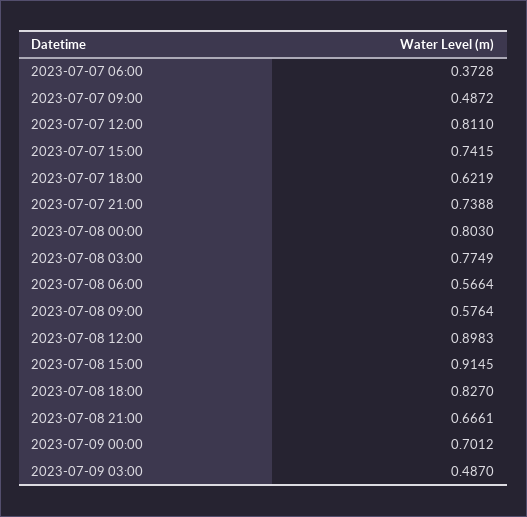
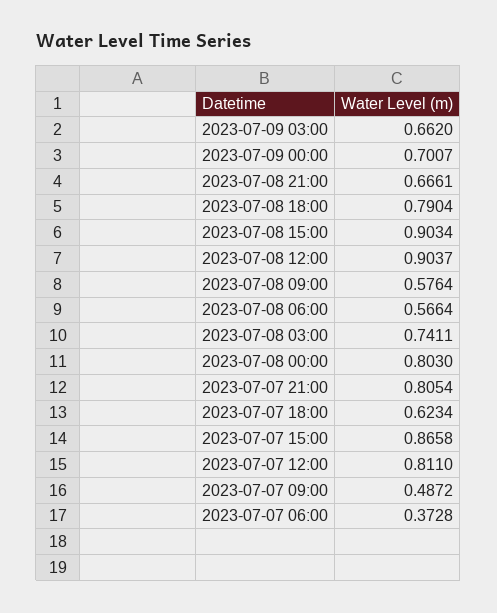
2023-07-07 15:00: 0.7415 -> 0.8658
2023-07-07 18:00: 0.6219 -> 0.6234
2023-07-07 21:00: 0.7388 -> 0.8054
2023-07-08 03:00: 0.7749 -> 0.7411
2023-07-08 12:00: 0.8983 -> 0.9037
2023-07-08 15:00: 0.9145 -> 0.9034
2023-07-08 18:00: 0.827 -> 0.7904
2023-07-09 00:00: 0.7012 -> 0.7007
2023-07-09 03:00: 0.487 -> 0.662

